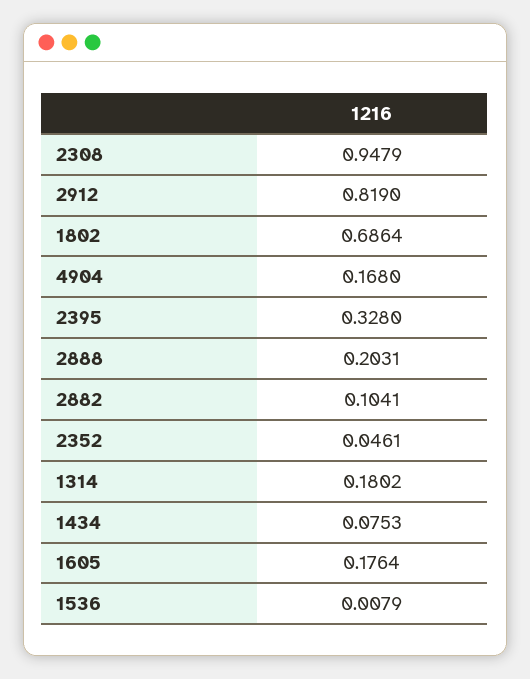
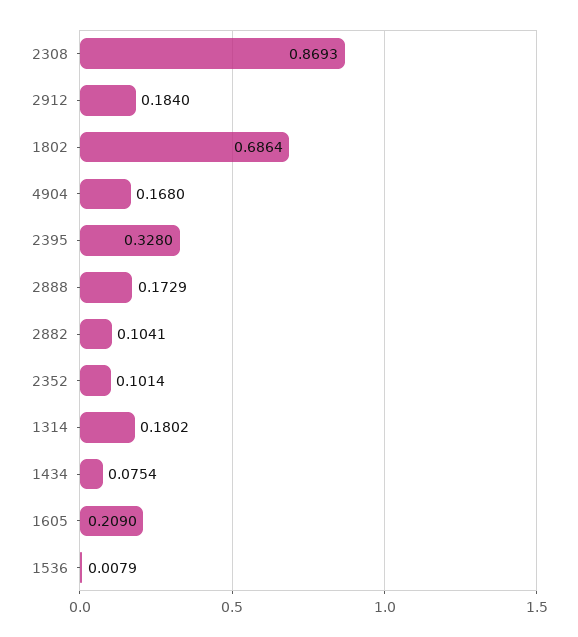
2308: 0.9479 -> 0.8693
2912: 0.819 -> 0.184
2888: 0.2031 -> 0.1729
2352: 0.0461 -> 0.1014
1434: 0.0753 -> 0.0754
1605: 0.1764 -> 0.209

